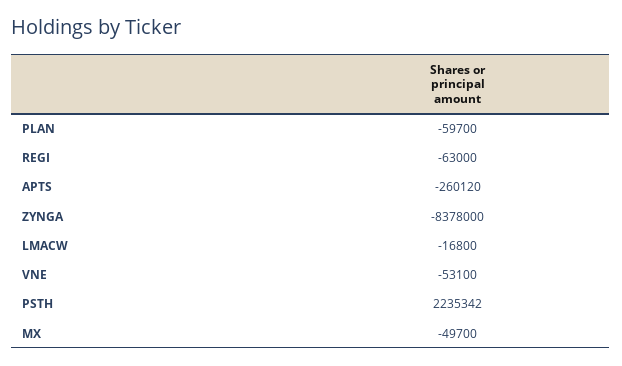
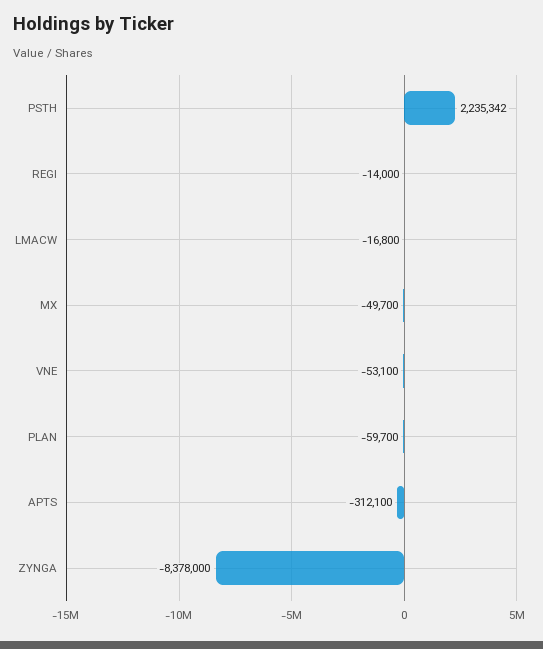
REGI: -63000 -> -14000
APTS: -260120 -> -312100

